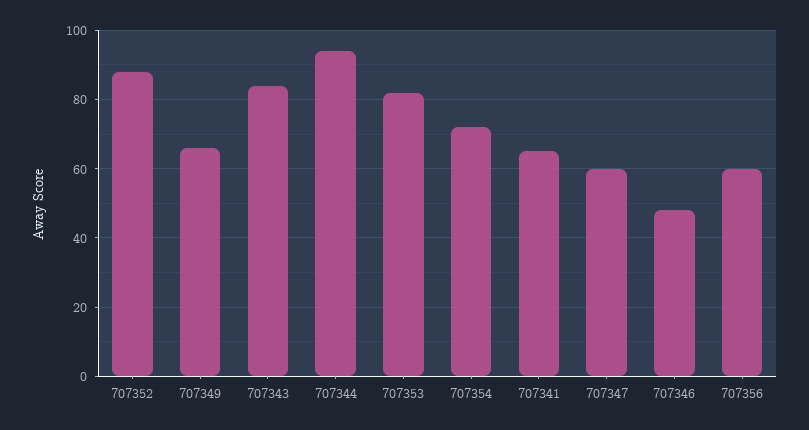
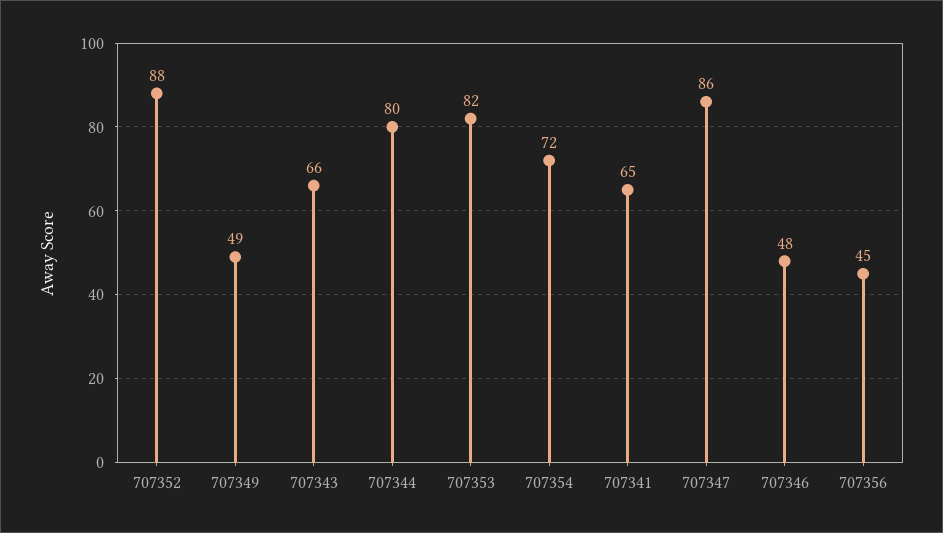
707349: 65 -> 49
707343: 85 -> 66
707344: 95 -> 80
707347: 60 -> 86
707356: 60 -> 45

